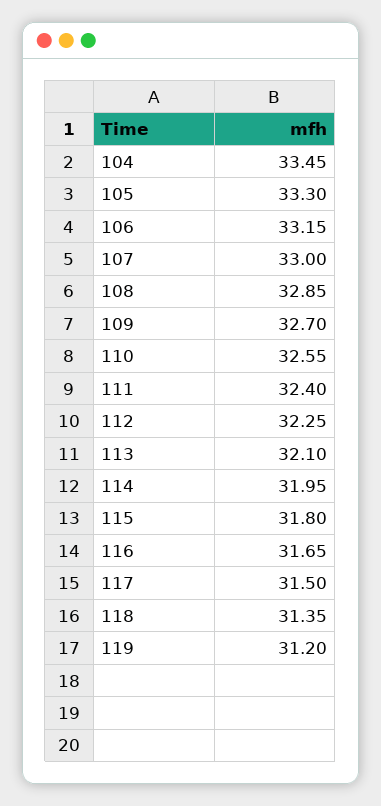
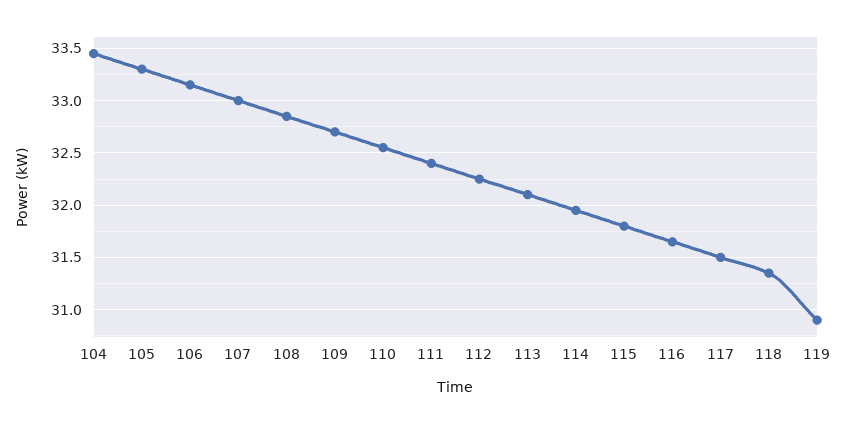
119: 31.2 -> 30.9

